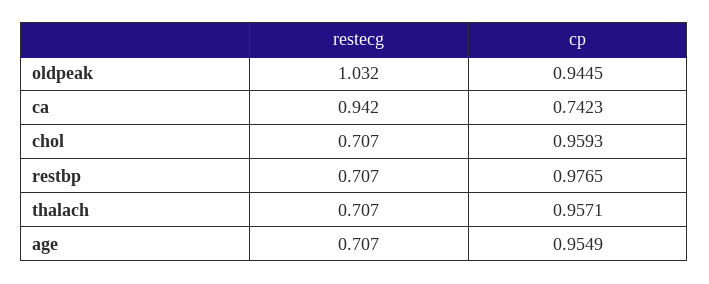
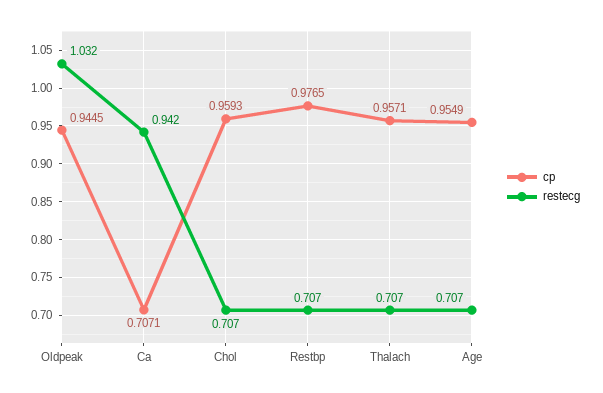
cp, ca: 0.7423 -> 0.7071

